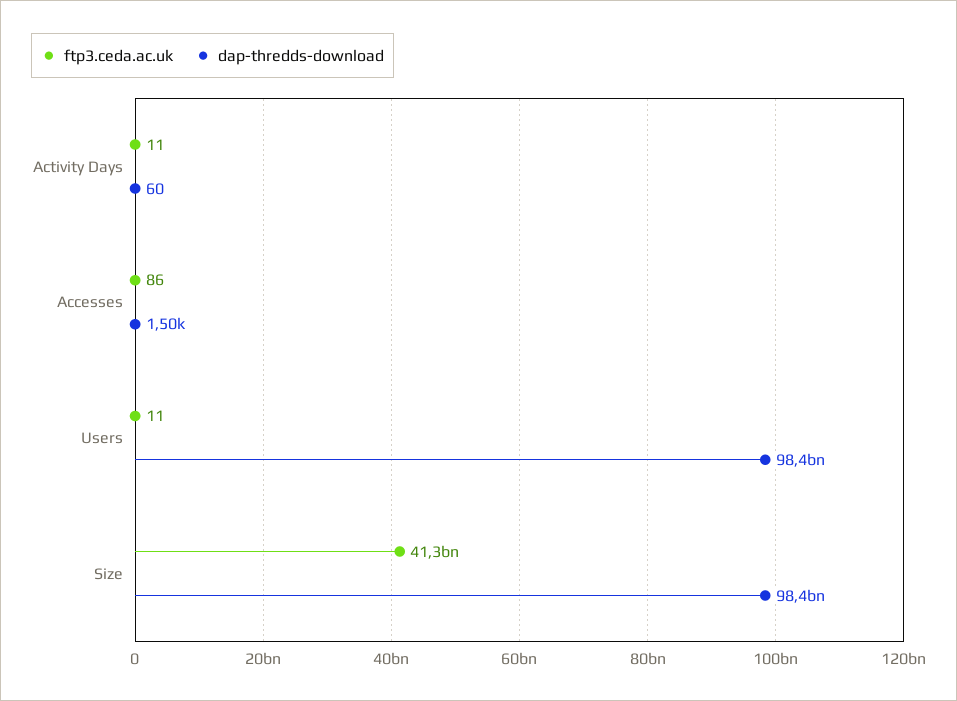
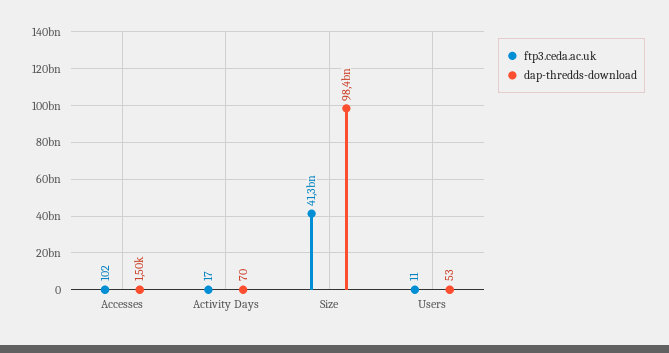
ftp3.ceda.ac.uk, Activity Days: 11 -> 17
dap-thredds-download, Activity Days: 60 -> 70
ftp3.ceda.ac.uk, Accesses: 86 -> 102
dap-thredds-download, Users: 98400000000 -> 53

